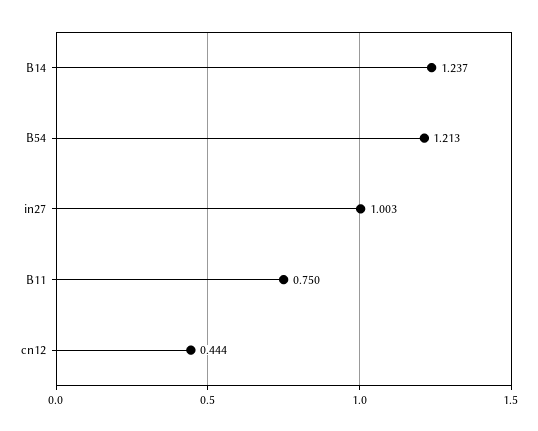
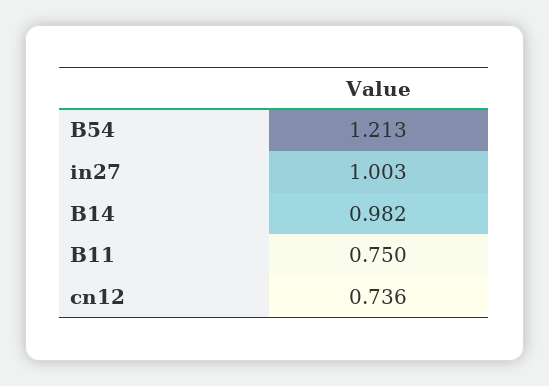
B14: 1.237 -> 0.982
cn12: 0.444 -> 0.736

